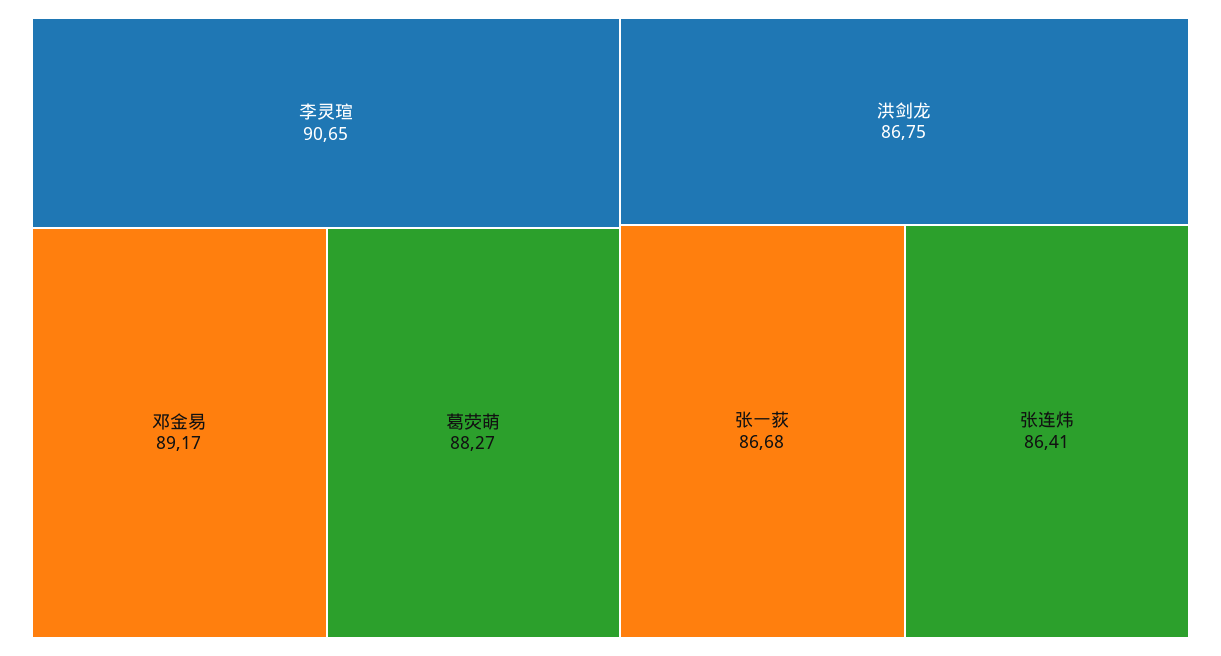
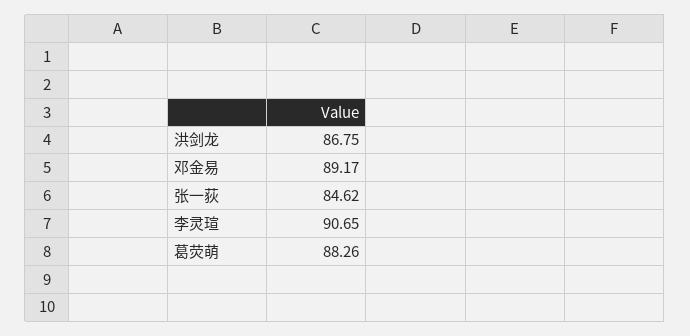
葛荧萌: 88.27 -> 88.26
张一荻: 86.68 -> 84.62
张连炜: 86.41 -> none

